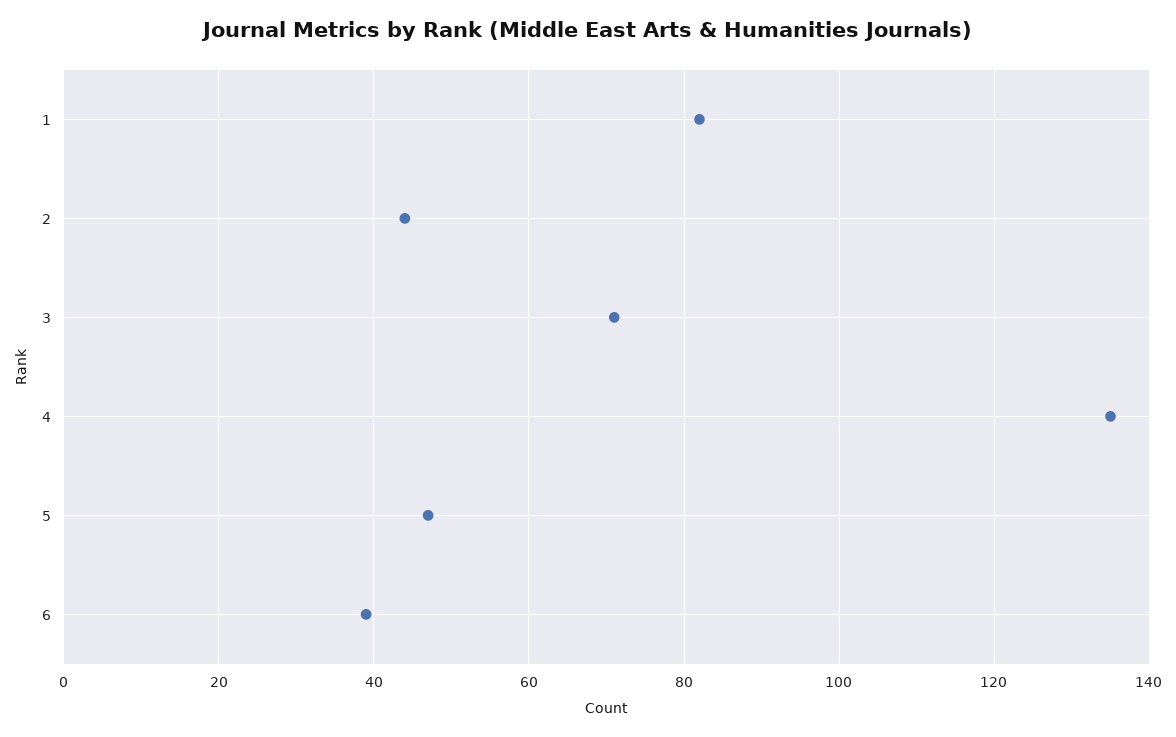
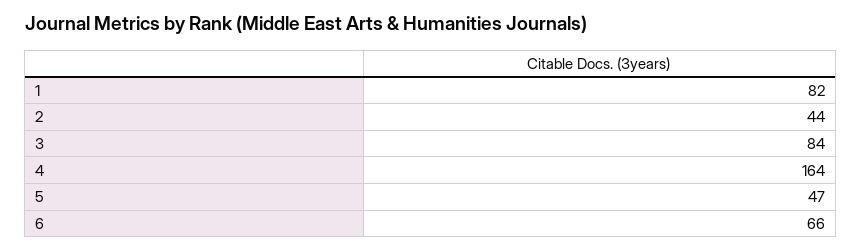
3: 70 -> 84
4: 135 -> 164
6: 40 -> 66

